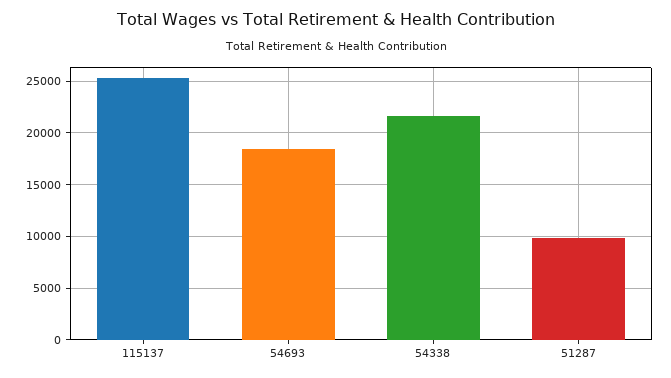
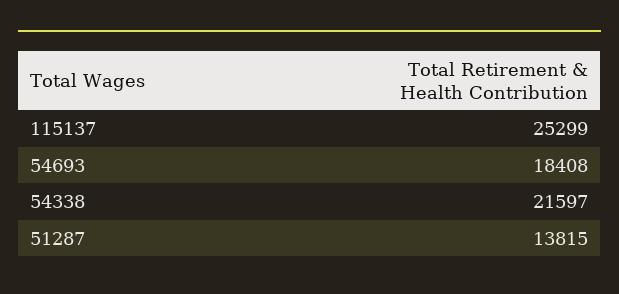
51287: 10000 -> 13815

